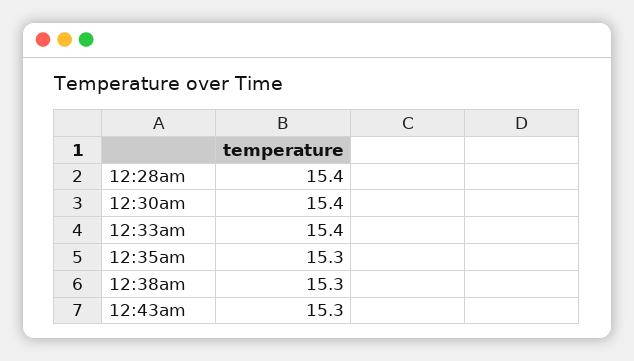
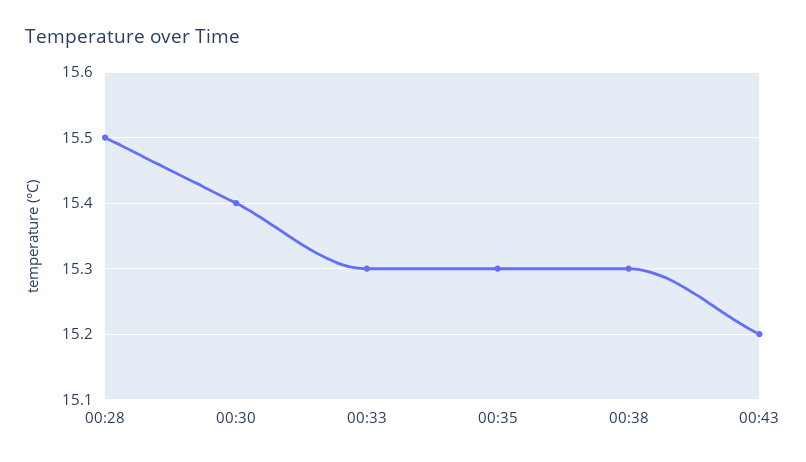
12:28am: 15.4 -> 15.5
12:33am: 15.4 -> 15.3
12:43am: 15.3 -> 15.2

